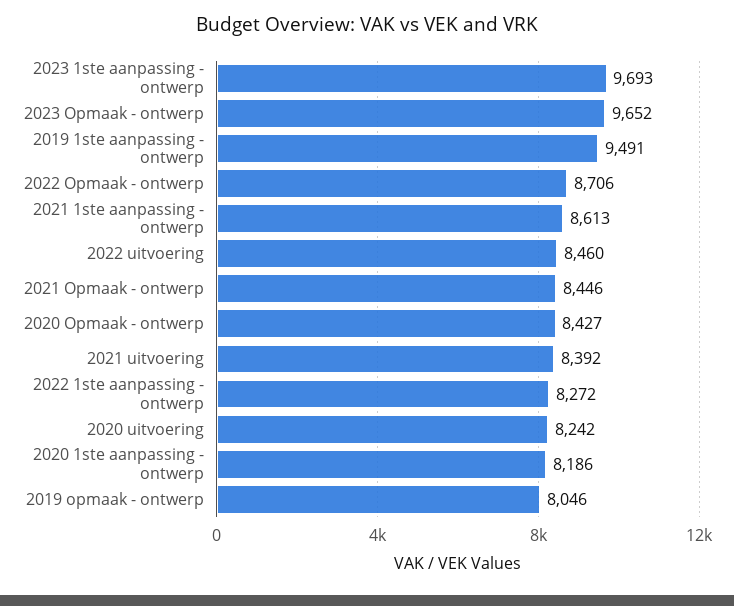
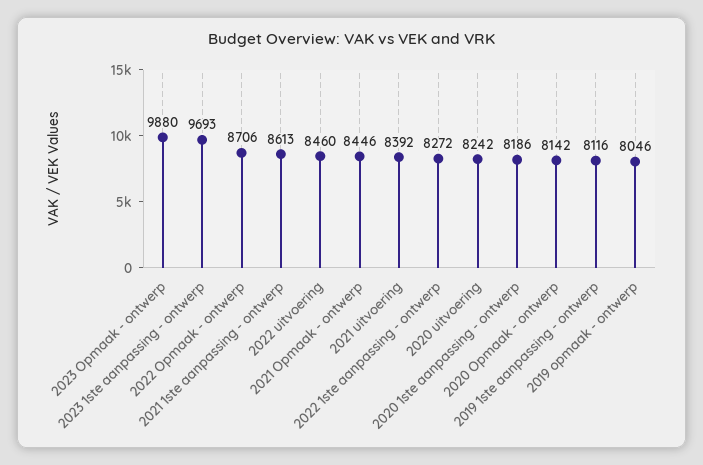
2023 Opmaak - ontwerp: 9652 -> 9880
2019 1ste aanpassing - ontwerp: 9491 -> 8116
2020 Opmaak - ontwerp: 8427 -> 8142

